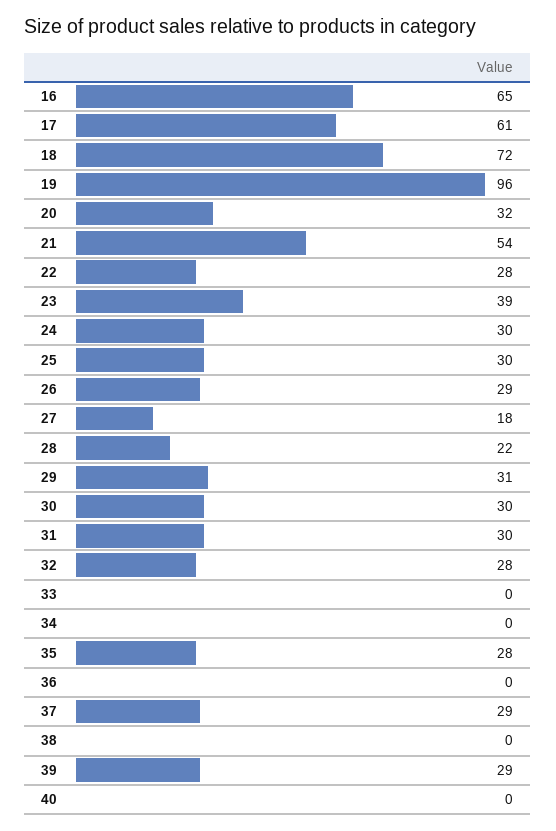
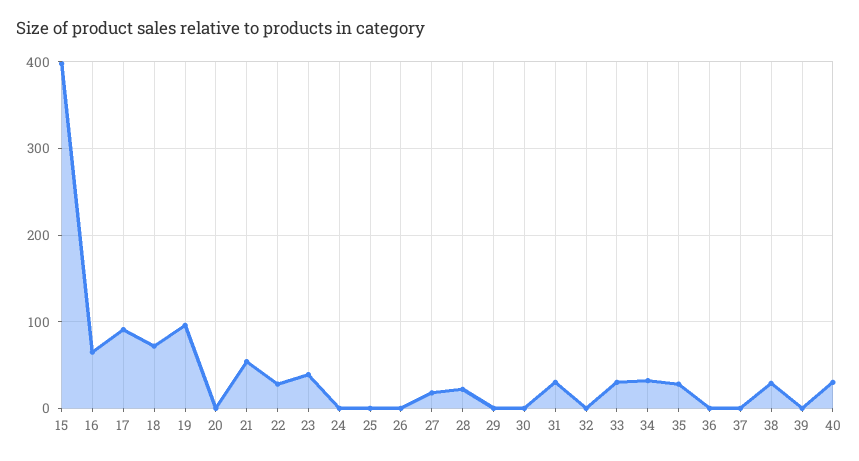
17: 61 -> 90
20: 32 -> 0
24: 30 -> 0
25: 30 -> 0
26: 29 -> 0
29: 31 -> 0
30: 30 -> 0
32: 28 -> 0
33: 0 -> 30
34: 0 -> 30
37: 29 -> 0
38: 0 -> 30
39: 29 -> 0
40: 0 -> 30
15: none -> 400

